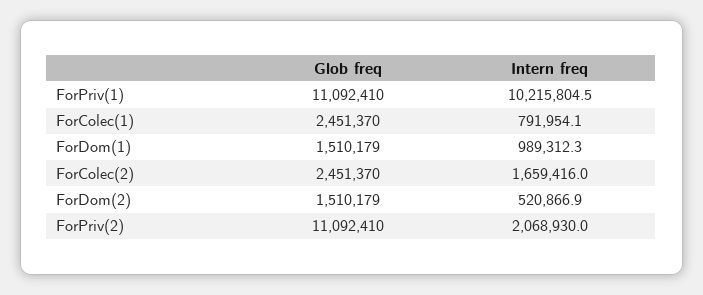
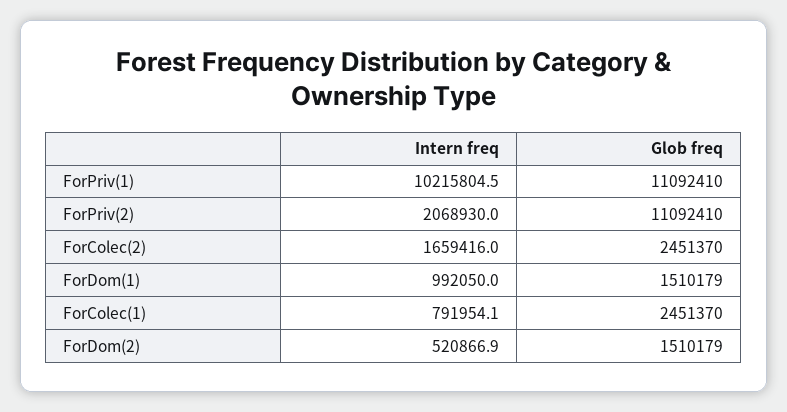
Intern freq, ForDom(1): 989312.3 -> 992050

